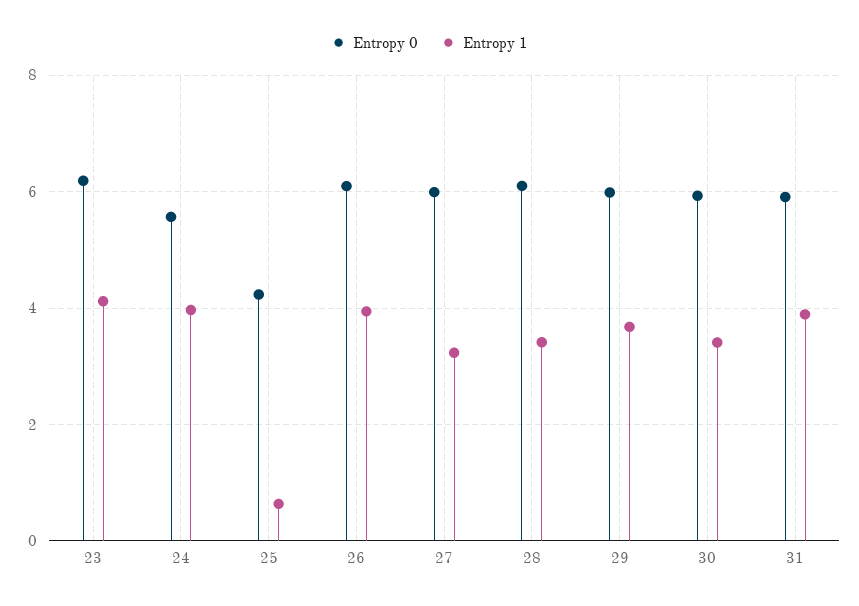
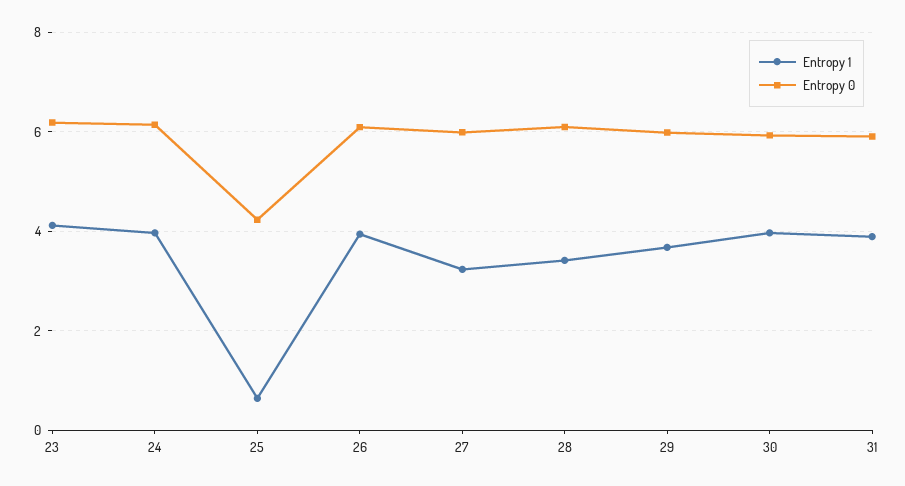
Entropy 0, 24: 5.6 -> 6.2
Entropy 1, 30: 3.4 -> 4

